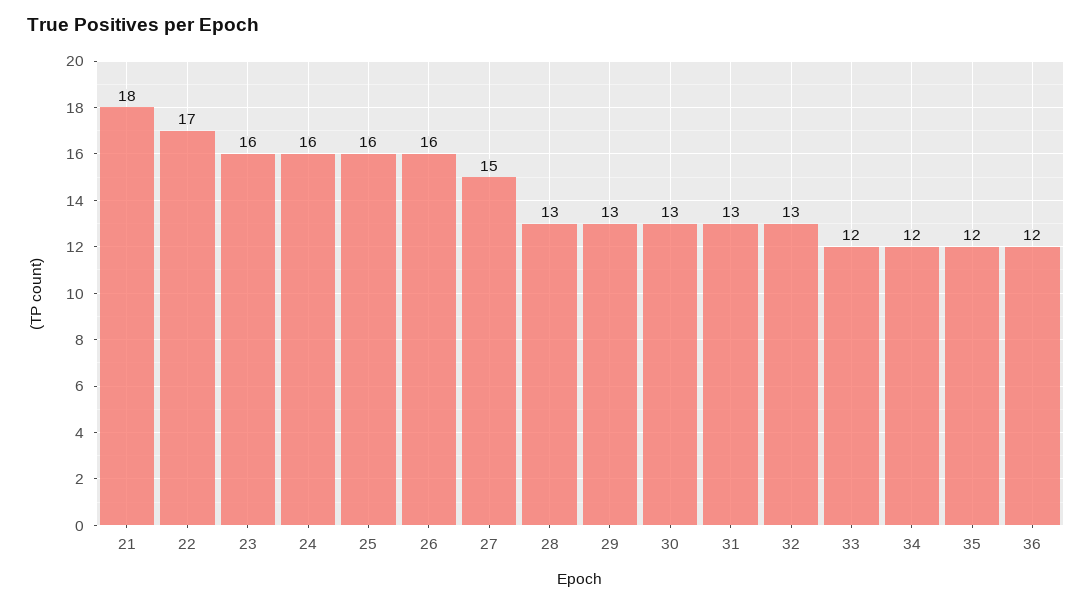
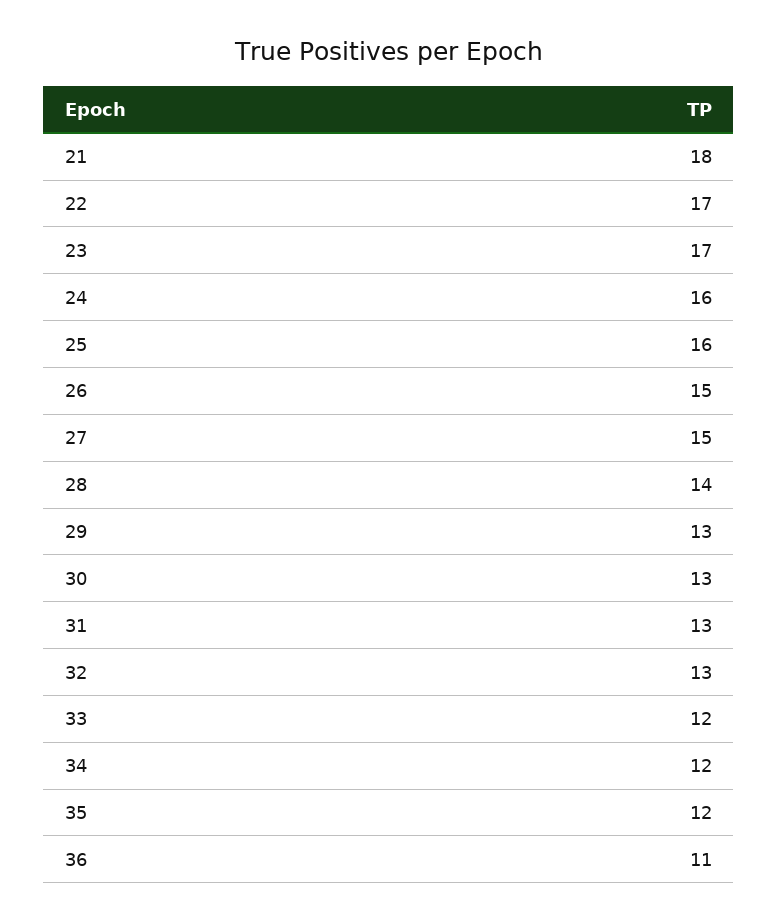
23: 16 -> 17
26: 16 -> 15
28: 13 -> 14
36: 12 -> 11

